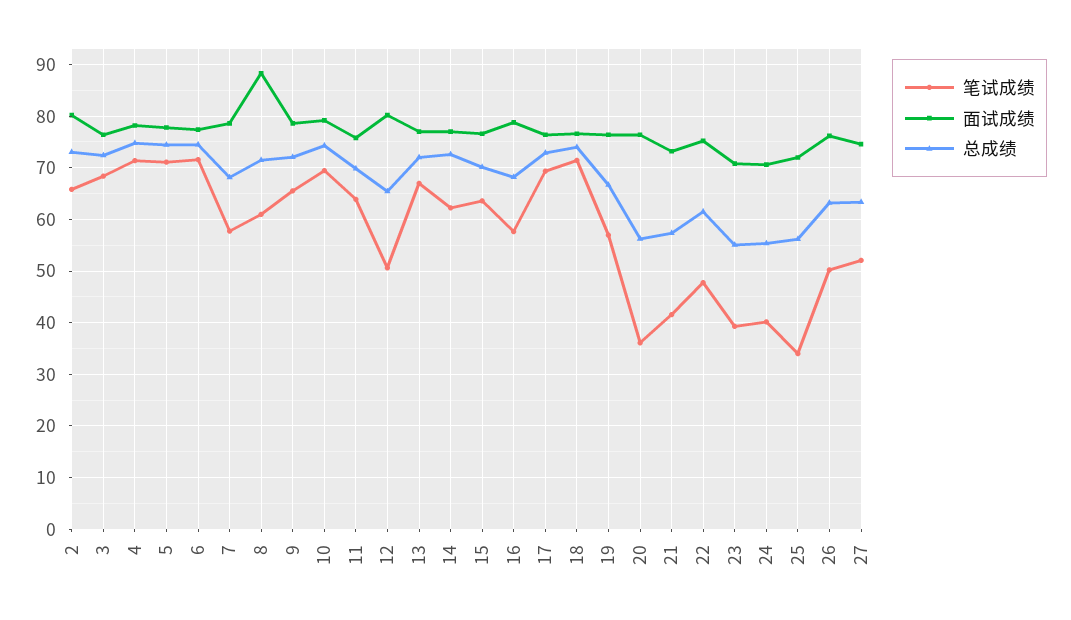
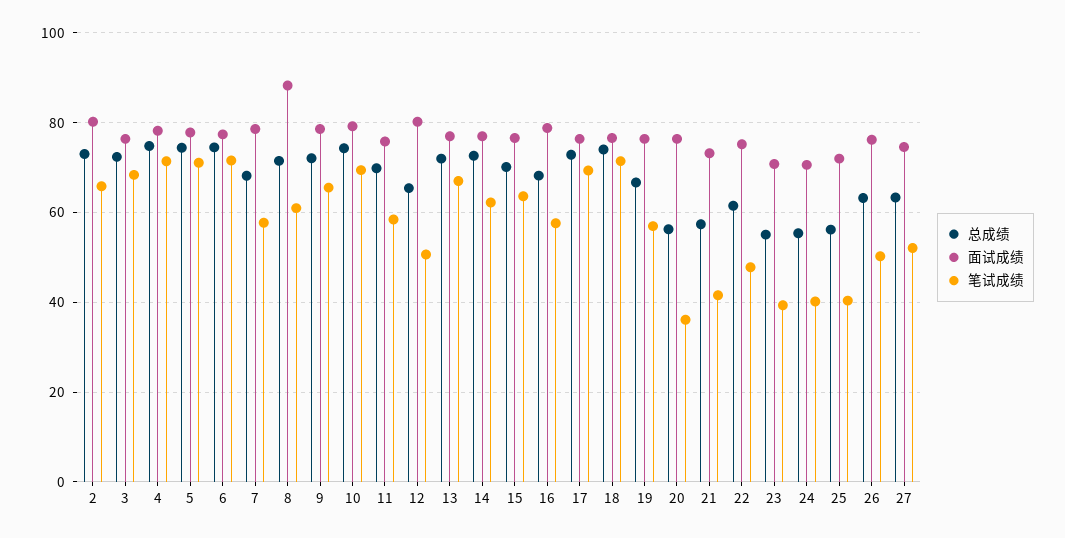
笔试成绩, 11: 64 -> 58
笔试成绩, 25: 34 -> 40

